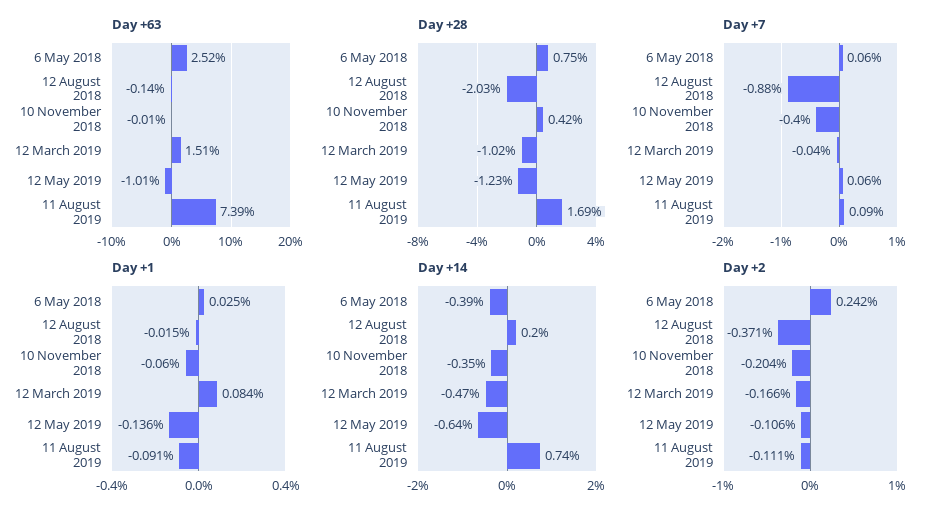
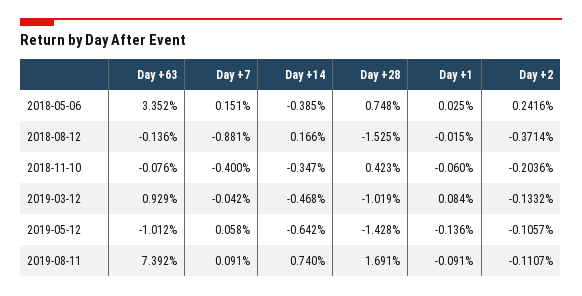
Day +63, 6 May 2018: 2.52 -> 3.352
Day +63, 10 November 2018: -0.01 -> -0.076
Day +63, 12 March 2019: 1.51 -> 0.929
Day +28, 12 August 2018: -2.03 -> -1.525
Day +28, 12 May 2019: -1.23 -> -1.428
Day +7, 6 May 2018: 0.06 -> 0.151
Day +14, 12 August 2018: 0.2 -> 0.166
Day +2, 12 March 2019: -0.166 -> -0.1332

